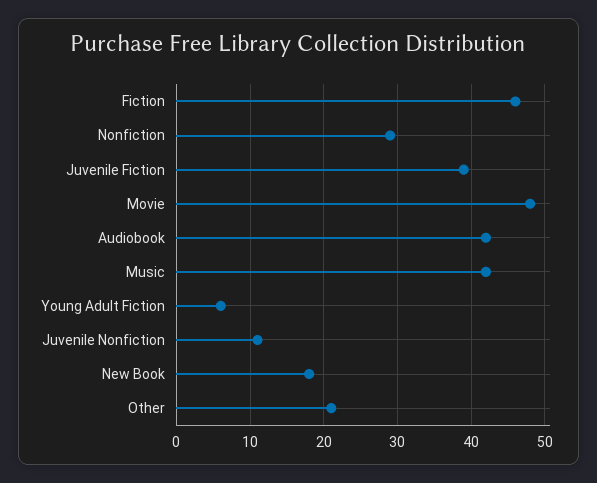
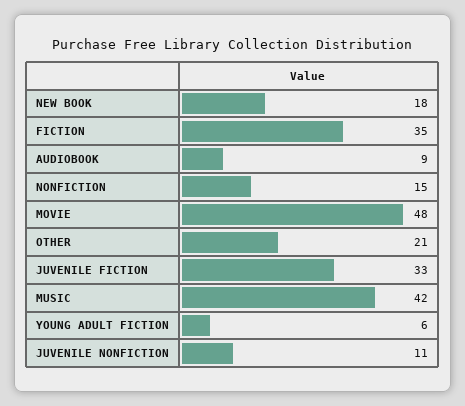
Fiction: 46 -> 35
Nonfiction: 29 -> 15
Juvenile Fiction: 39 -> 33
Audiobook: 42 -> 9

